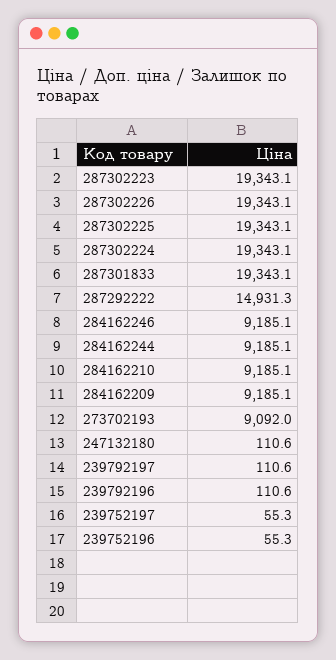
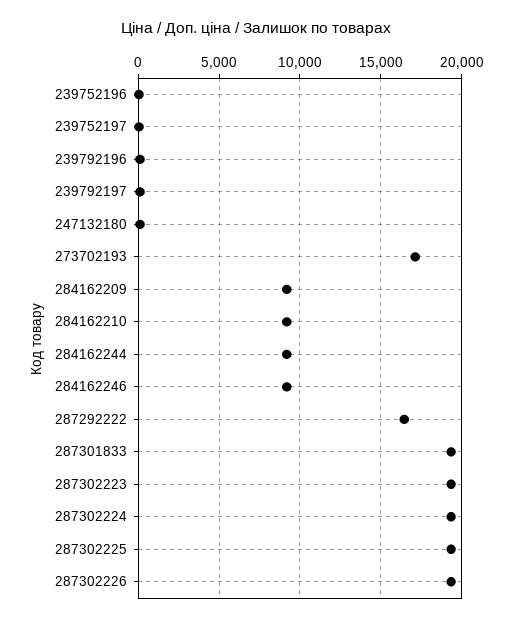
287292222: 14931.3 -> 16500
273702193: 9092 -> 17000

